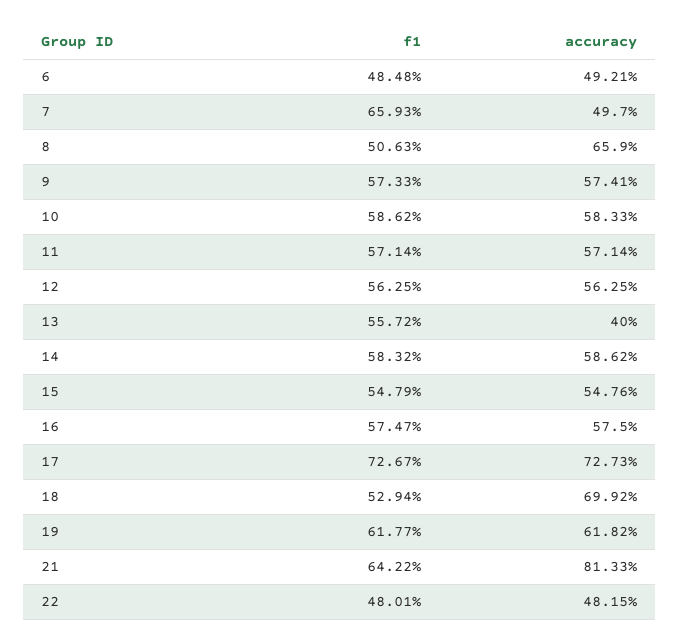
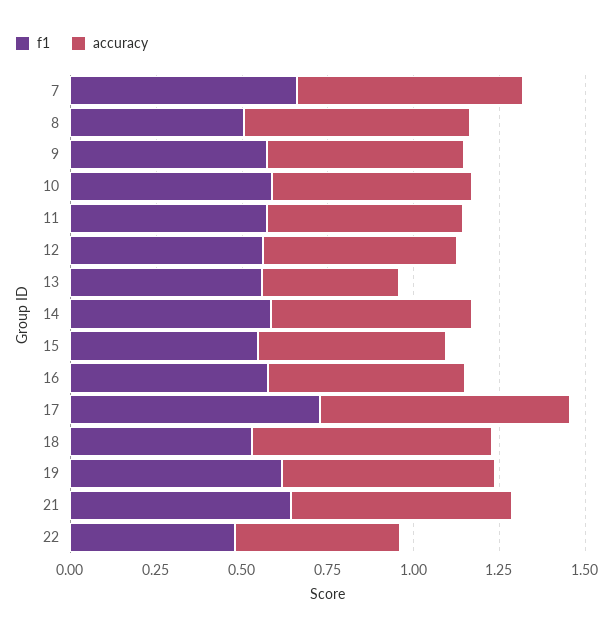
f1, 6: 0.4848 -> none
accuracy, 6: 0.4921 -> none
accuracy, 7: 0.497 -> 0.65
accuracy, 21: 0.8133 -> 0.65

